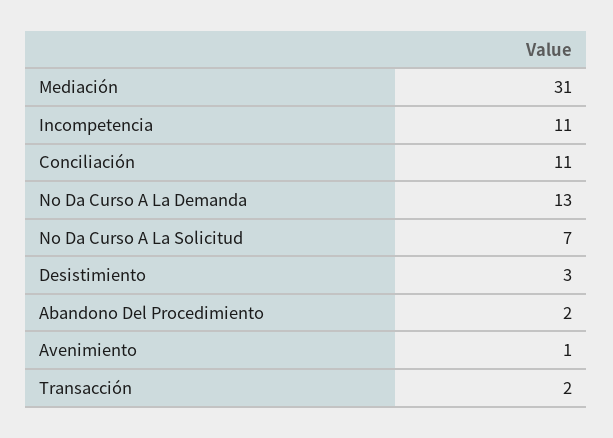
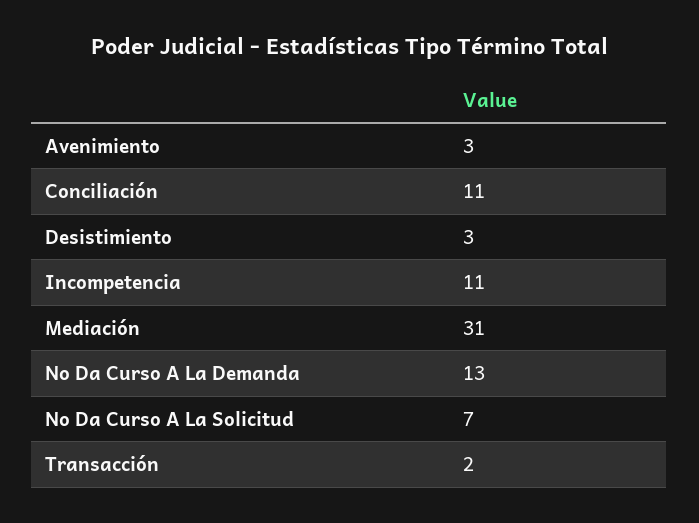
Abandono Del Procedimiento: 2 -> none
Avenimiento: 1 -> 3

